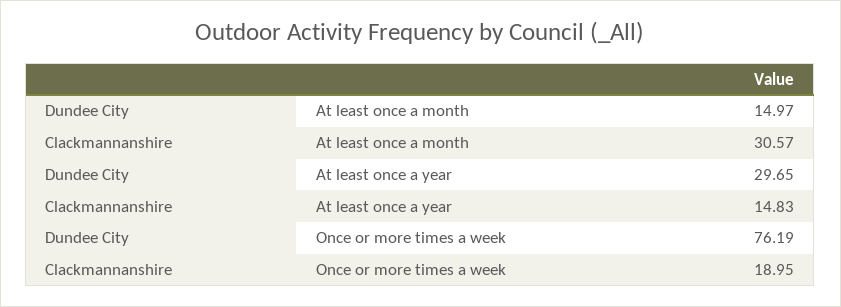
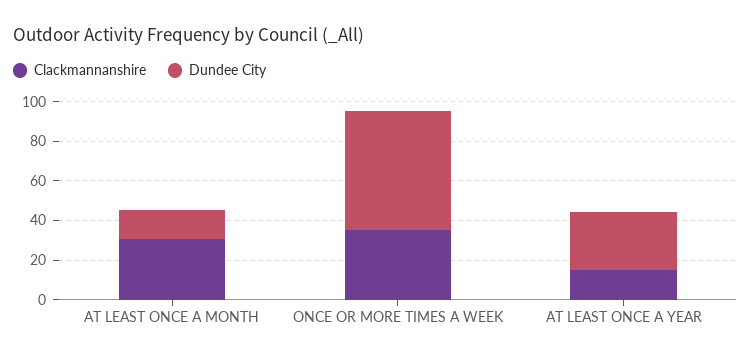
Dundee City, Once or more times a week: 76.19 -> 60
Clackmannanshire, Once or more times a week: 18.95 -> 35

